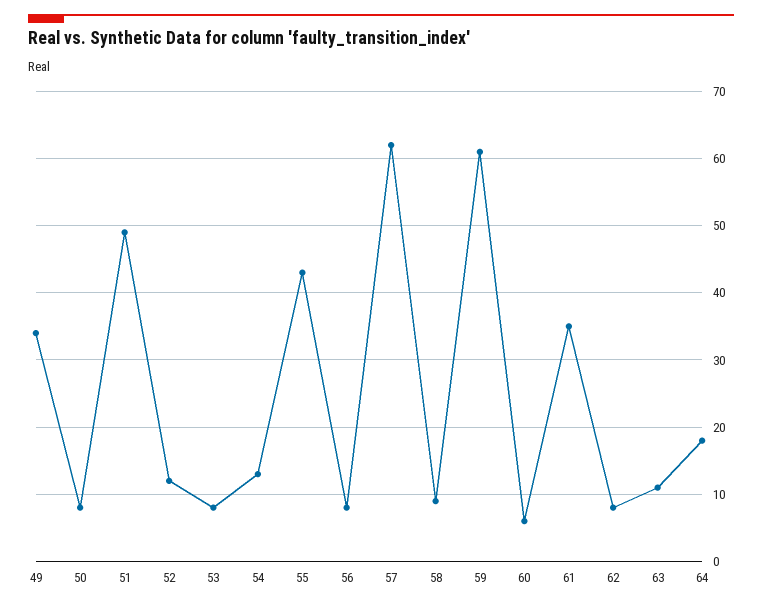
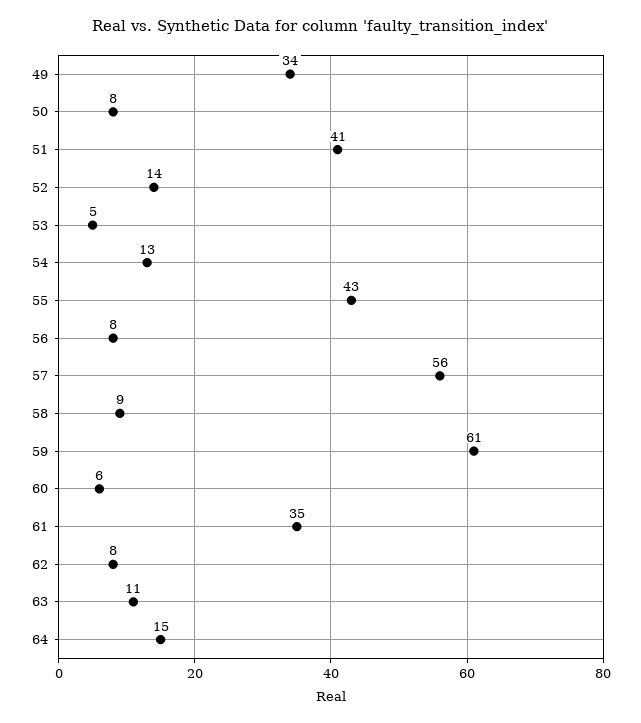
51: 49 -> 41
52: 12 -> 14
53: 8 -> 5
57: 62 -> 56
64: 18 -> 15

